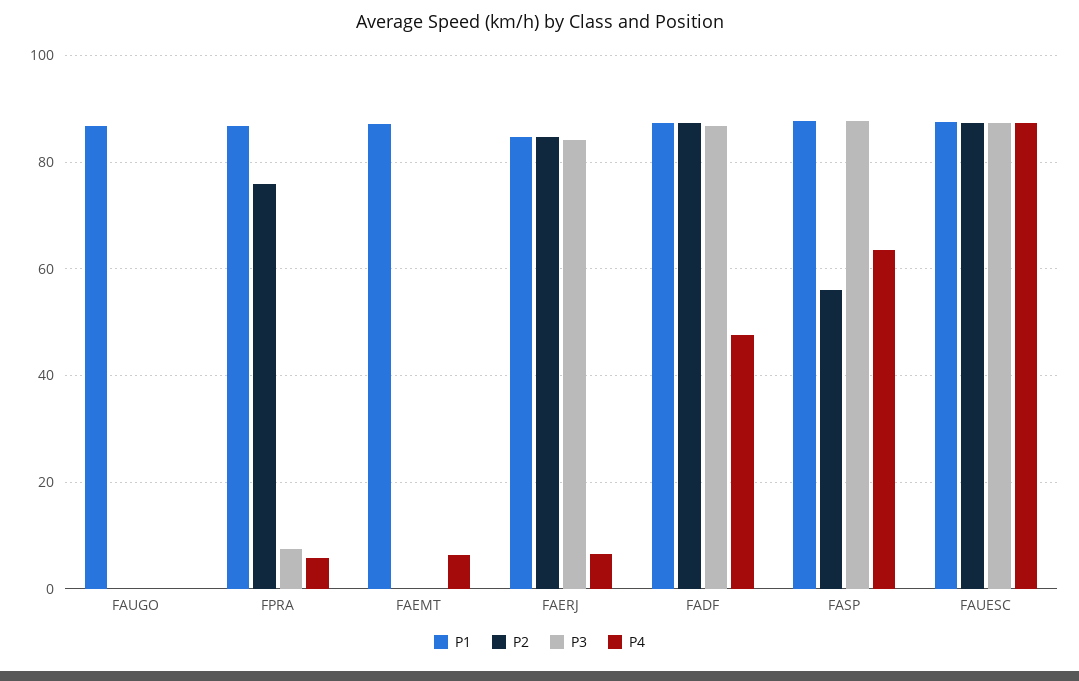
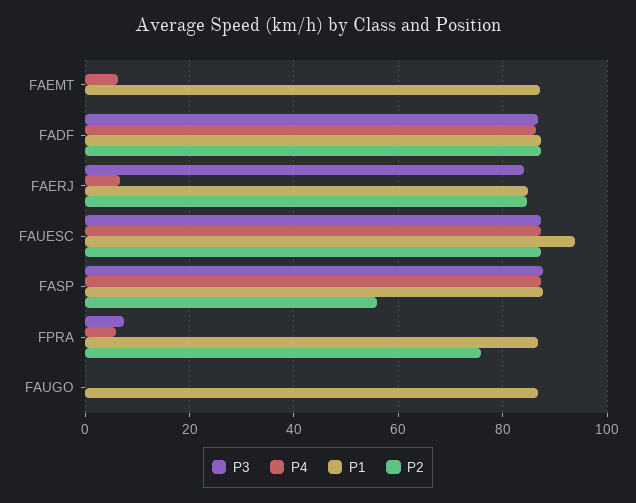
P4, FADF: 48 -> 86
P4, FASP: 64 -> 88
P1, FAUESC: 88 -> 94

